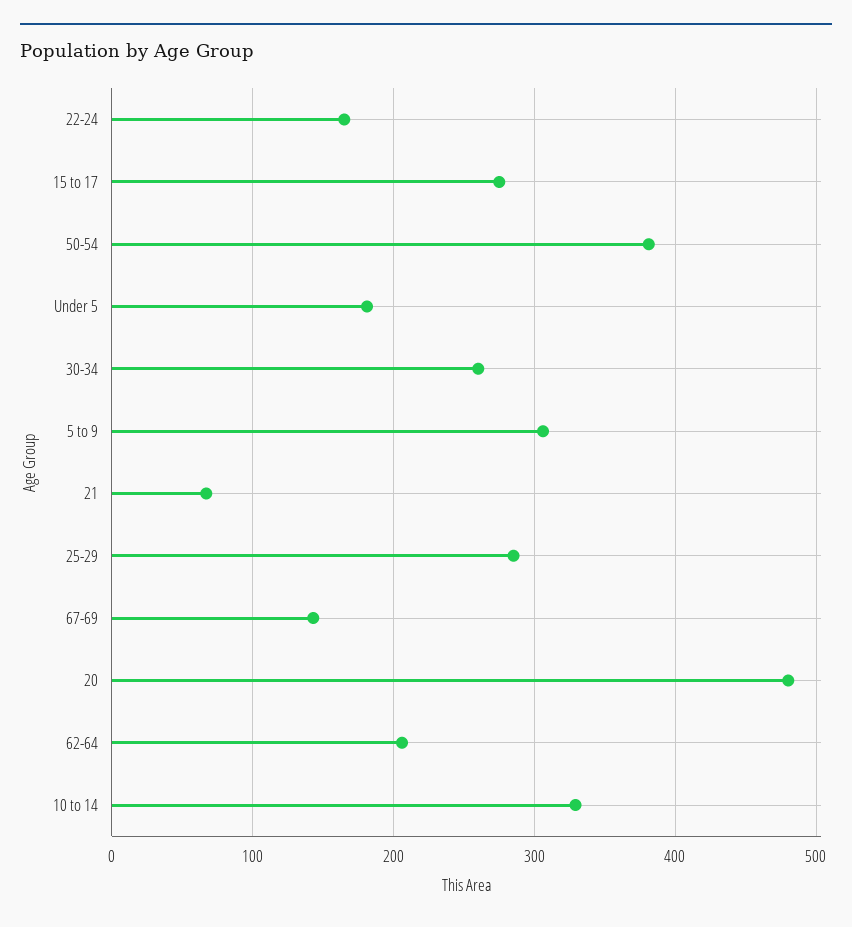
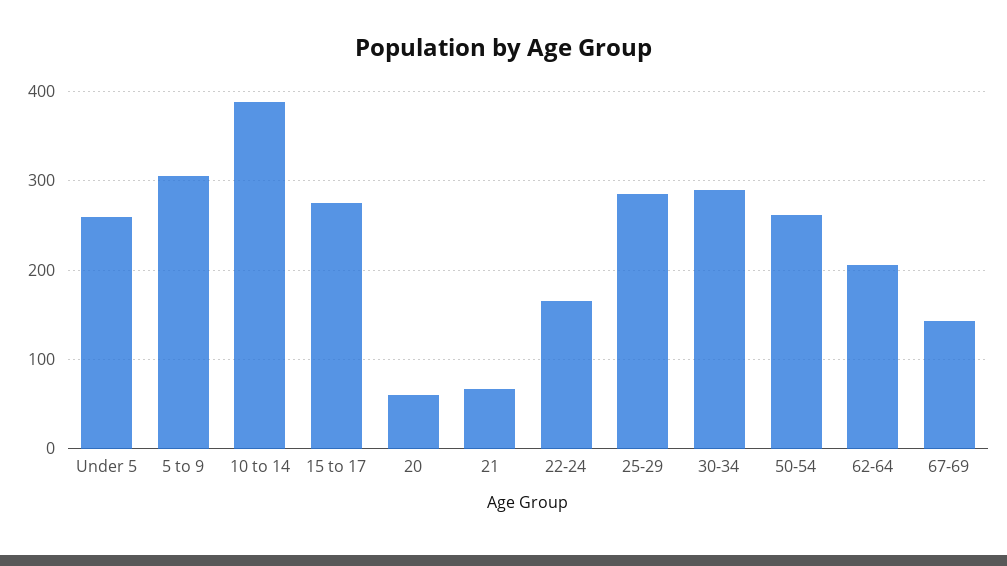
50-54: 380 -> 260
Under 5: 180 -> 260
30-34: 260 -> 290
20: 480 -> 60
10 to 14: 330 -> 390

